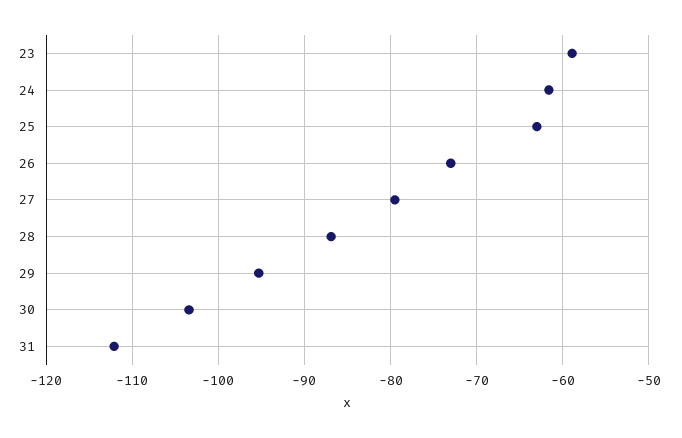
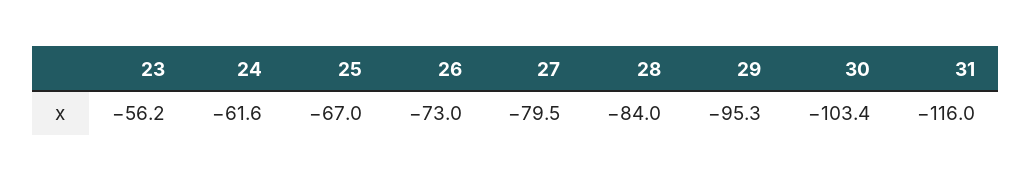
23: -59 -> -56.2
25: -63 -> -67
28: -87 -> -84
31: -112 -> -116

